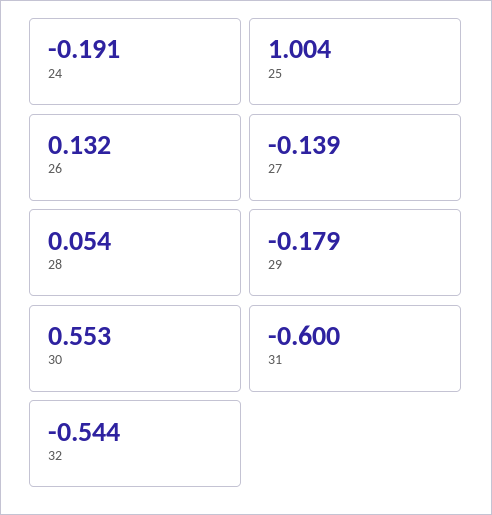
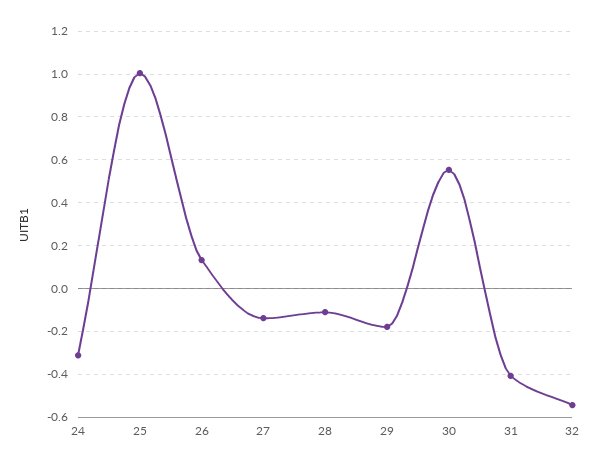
24: -0.191 -> -0.3
28: 0.054 -> -0.1
31: -0.6 -> -0.4

